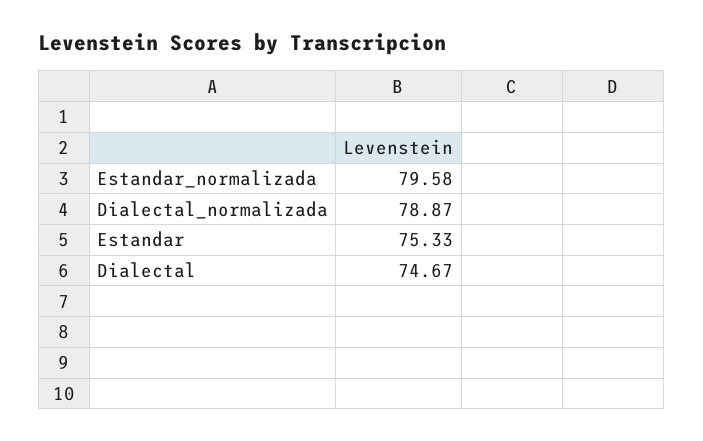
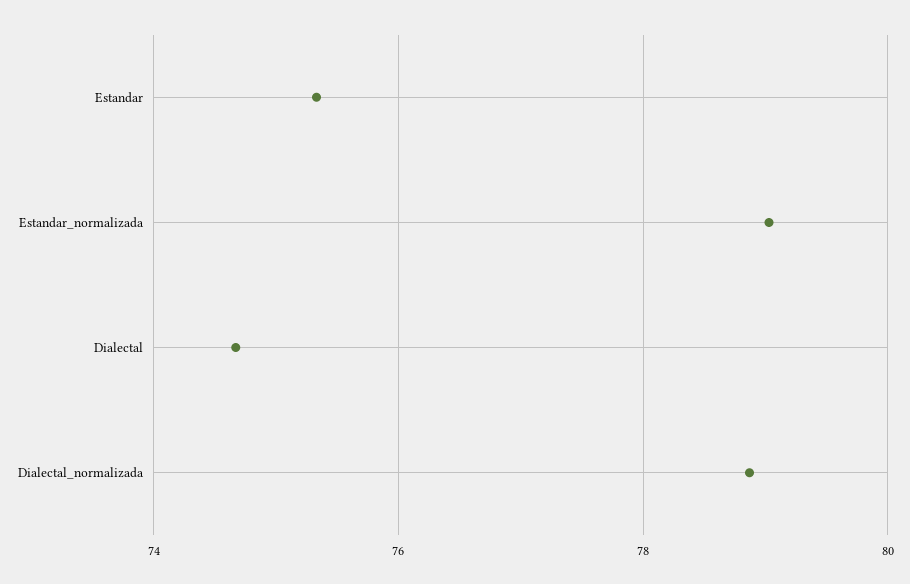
Estandar_normalizada: 79.58 -> 79

